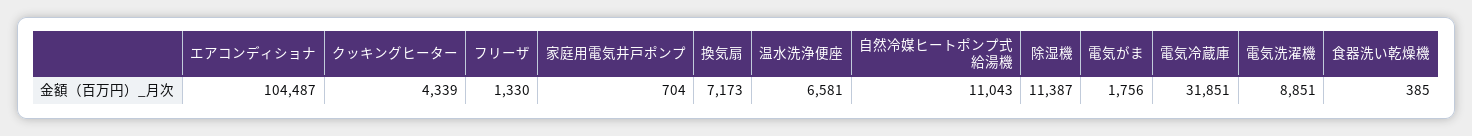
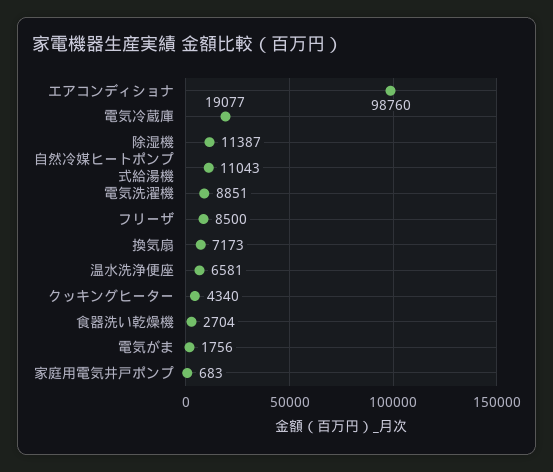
エアコンディショナ: 104487 -> 98760
クッキングヒーター: 4339 -> 4340
フリーザ: 1330 -> 8500
家庭用電気井戸ポンプ: 704 -> 683
電気冷蔵庫: 31851 -> 19077
食器洗い乾燥機: 385 -> 2704

